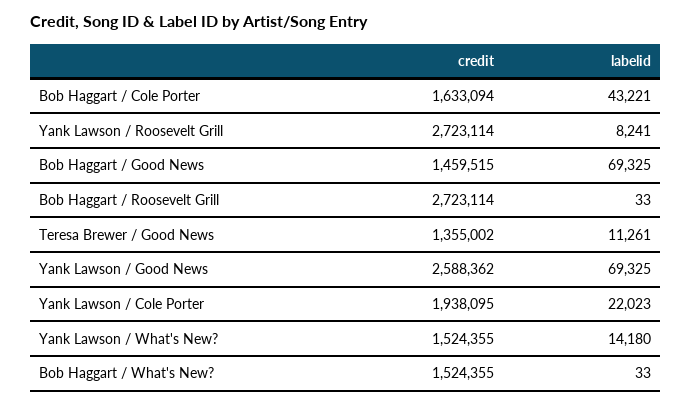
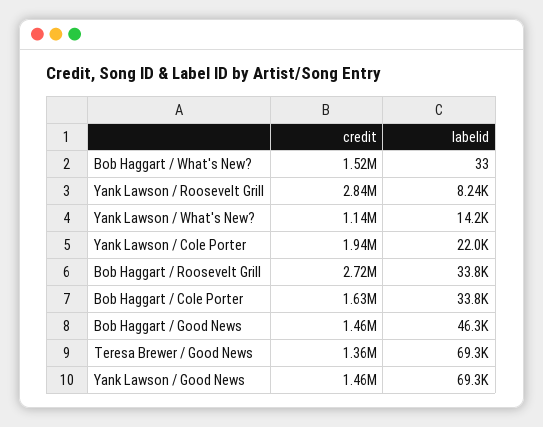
labelid, Bob Haggart / Cole Porter: 43221 -> 33800
credit, Yank Lawson / Roosevelt Grill: 2723114 -> 2840000
labelid, Bob Haggart / Good News: 69325 -> 46300
labelid, Bob Haggart / Roosevelt Grill: 33 -> 33800
labelid, Teresa Brewer / Good News: 11261 -> 69300
credit, Yank Lawson / Good News: 2588362 -> 1460000
credit, Yank Lawson / What's New?: 1524355 -> 1140000

